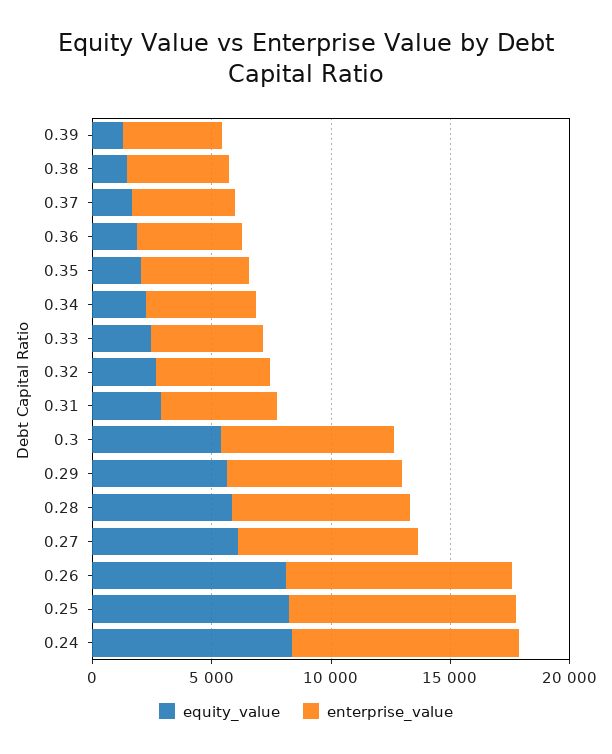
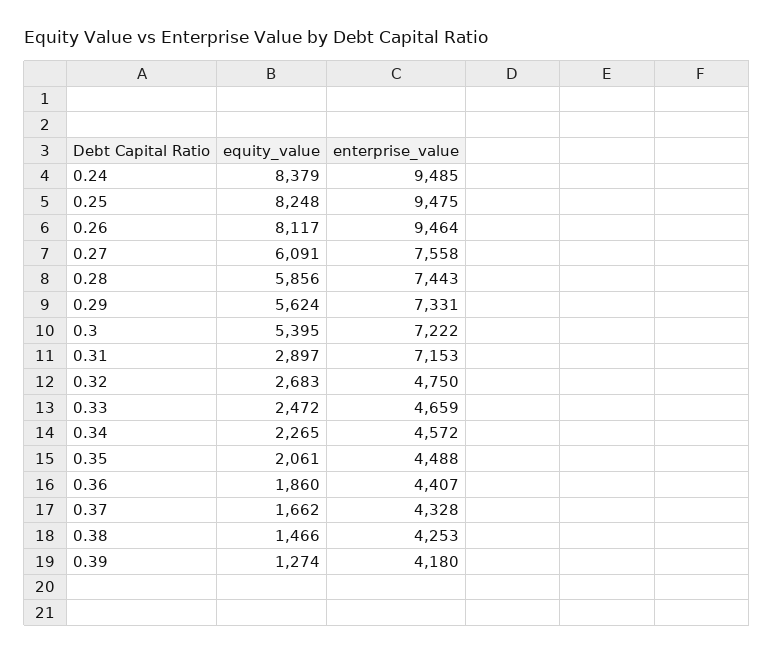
enterprise_value, 0.31: 5000 -> 7153

